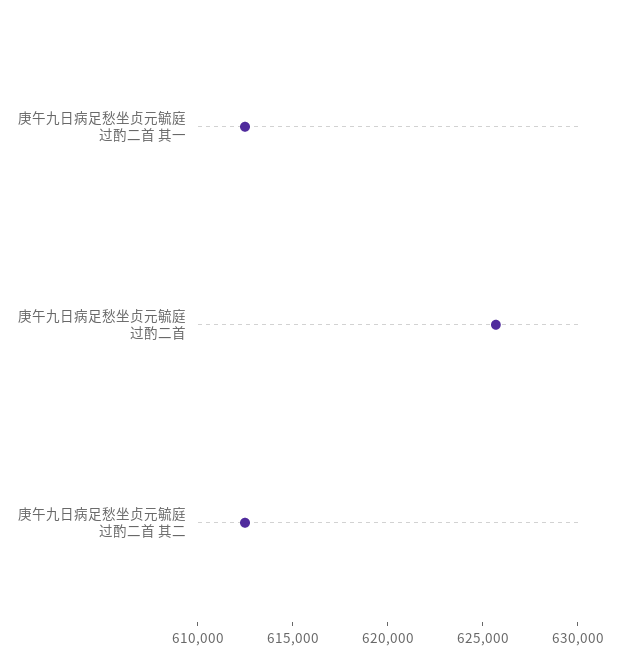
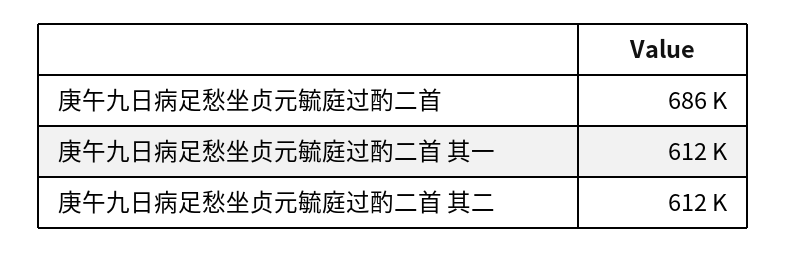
庚午九日病足愁坐贞元毓庭过酌二首: 626000 -> 686000

